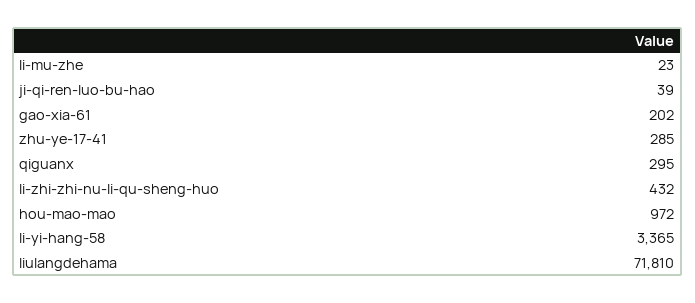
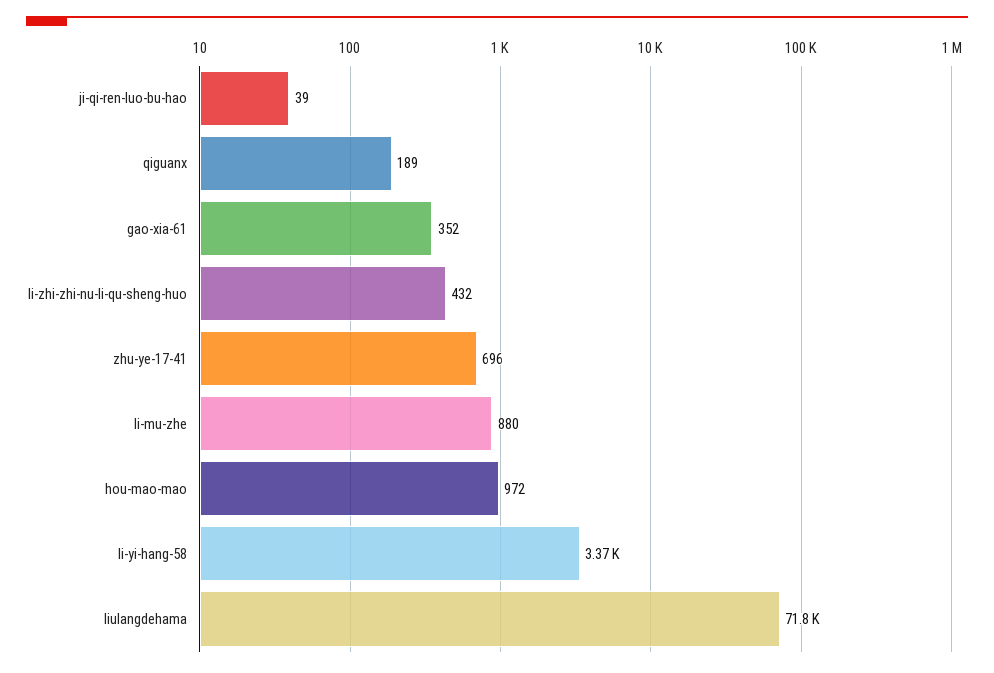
li-mu-zhe: 23 -> 880
gao-xia-61: 202 -> 352
zhu-ye-17-41: 285 -> 696
qiguanx: 295 -> 189

